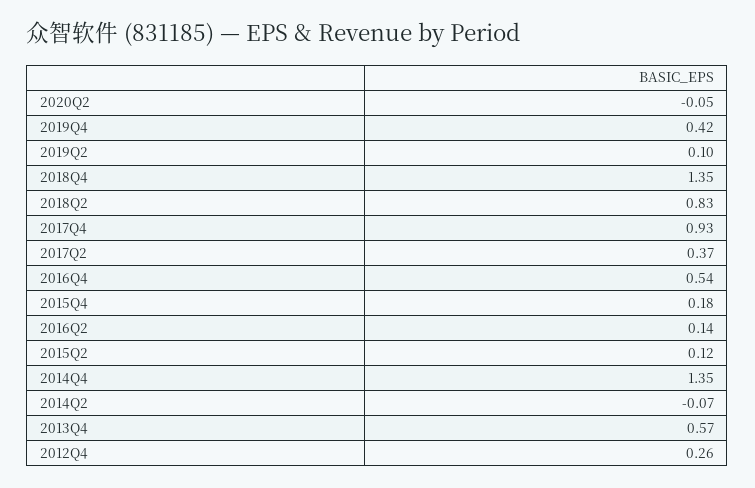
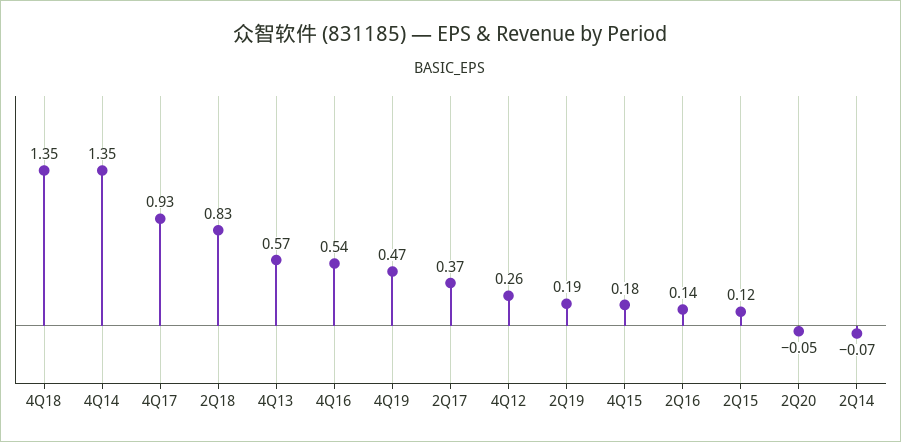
2019Q4: 0.42 -> 0.47
2019Q2: 0.1 -> 0.19

